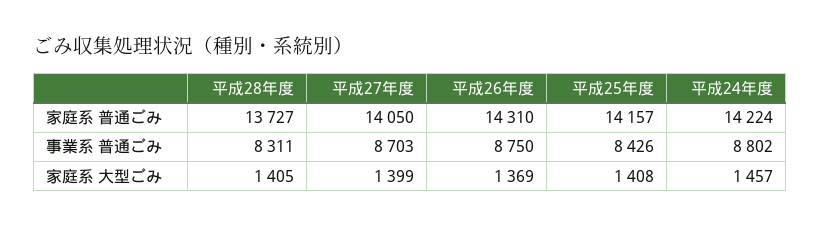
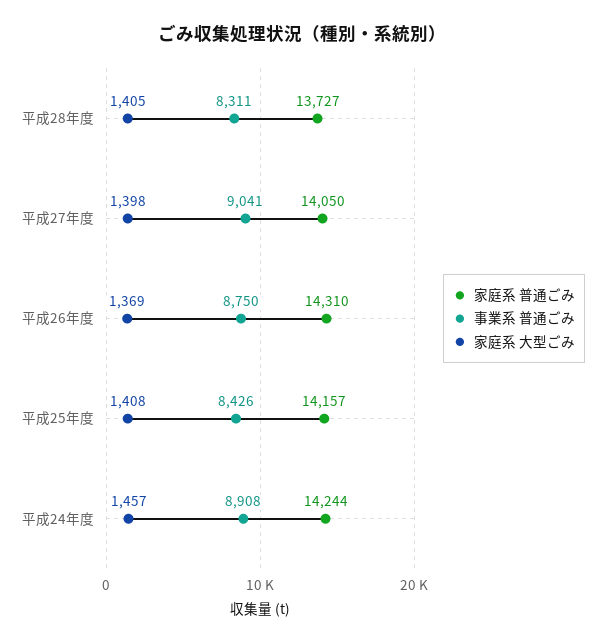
家庭系 普通ごみ, 平成24年度: 14224 -> 14244
事業系 普通ごみ, 平成27年度: 8703 -> 9041
事業系 普通ごみ, 平成24年度: 8802 -> 8908
家庭系 大型ごみ, 平成27年度: 1399 -> 1398

